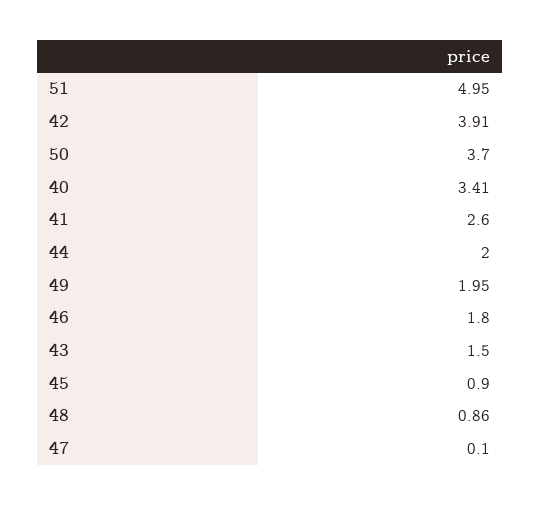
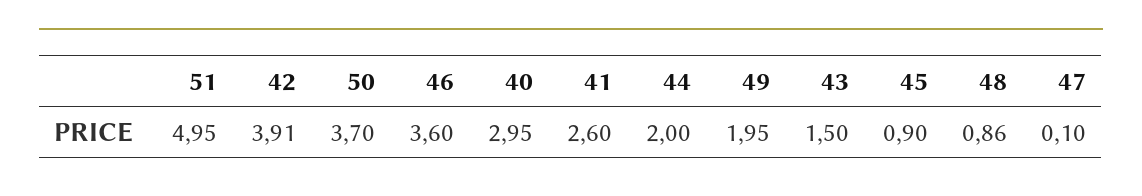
40: 3.41 -> 2.95
46: 1.8 -> 3.6

